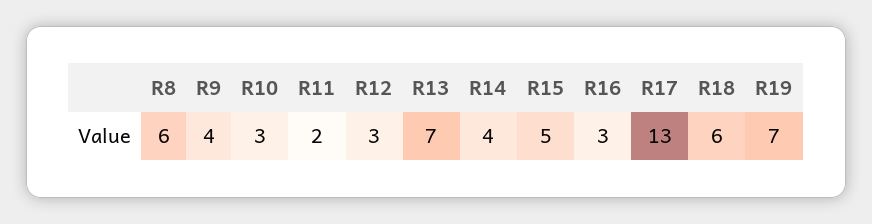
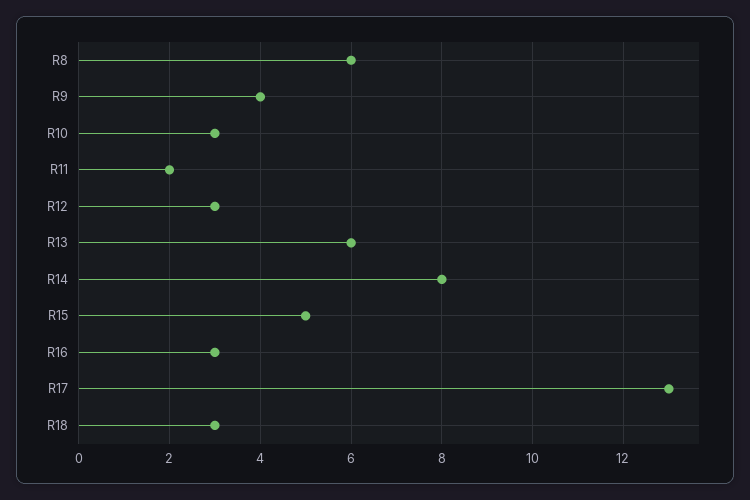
R13: 7 -> 6
R14: 4 -> 8
R18: 6 -> 3
R19: 7 -> none

